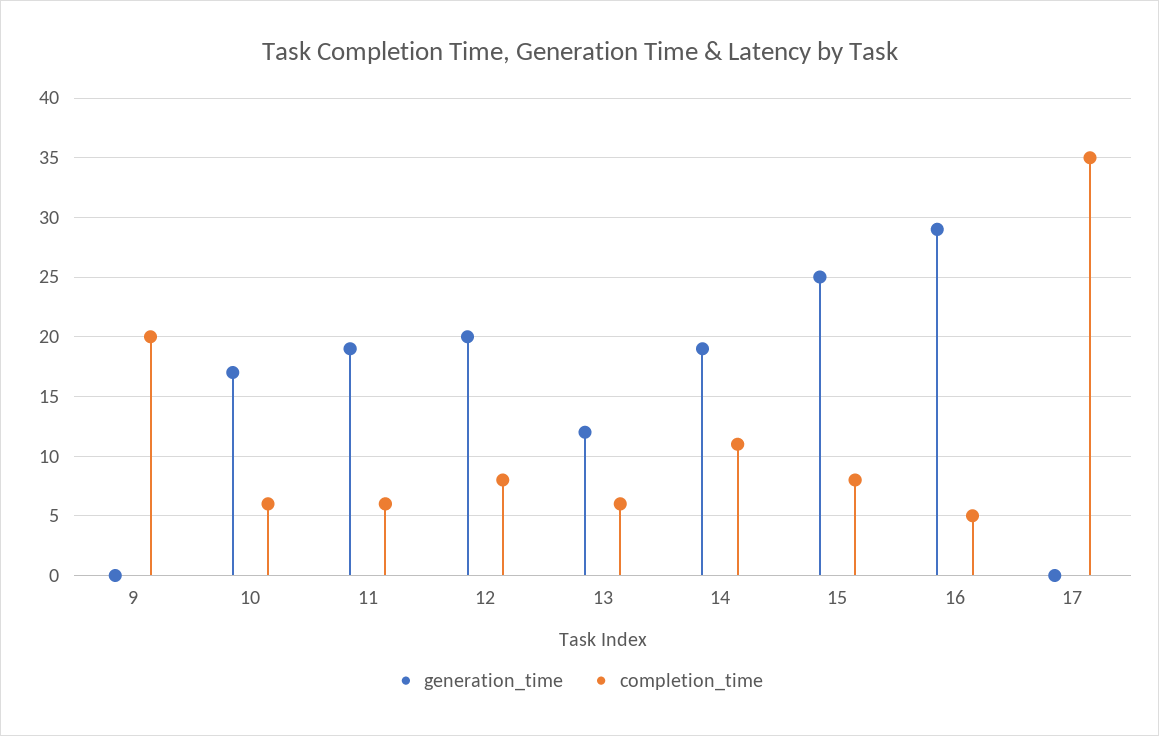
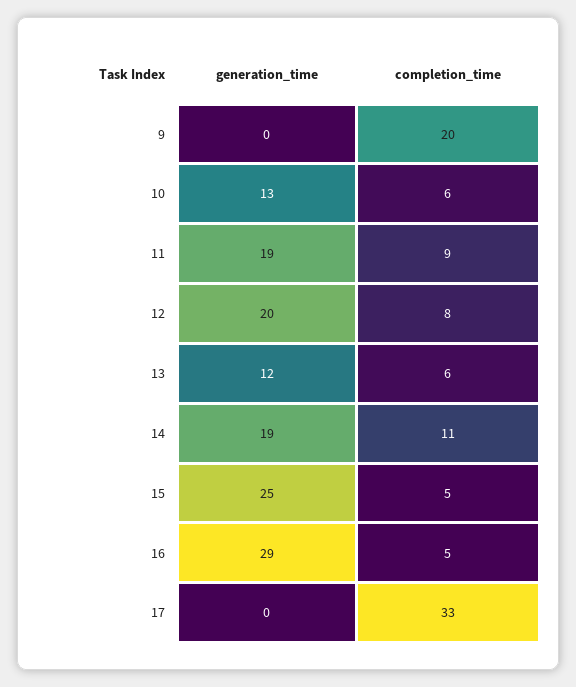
generation_time, 10: 17 -> 13
completion_time, 11: 6 -> 9
completion_time, 15: 8 -> 5
completion_time, 17: 35 -> 33

